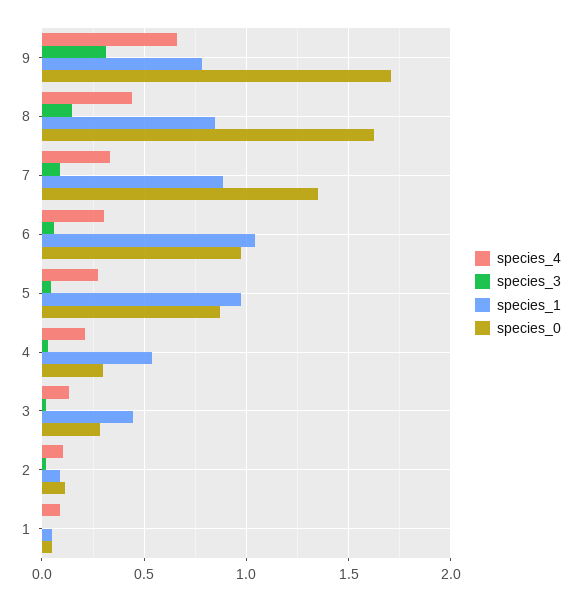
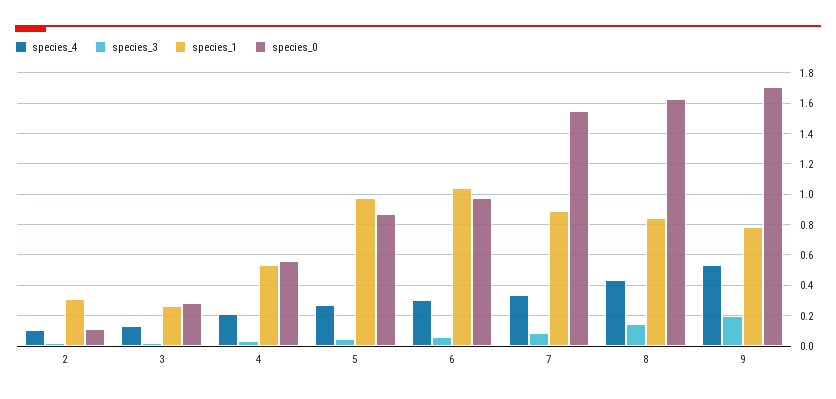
species_4, 9: 0.65 -> 0.55
species_3, 9: 0.3 -> 0.2
species_0, 7: 1.35 -> 1.55
species_0, 4: 0.3 -> 0.55
species_1, 3: 0.45 -> 0.25
species_1, 2: 0.1 -> 0.3
species_4, 1: 0.1 -> none
species_3, 1: 0 -> none
species_1, 1: 0.05 -> none
species_0, 1: 0.05 -> none

